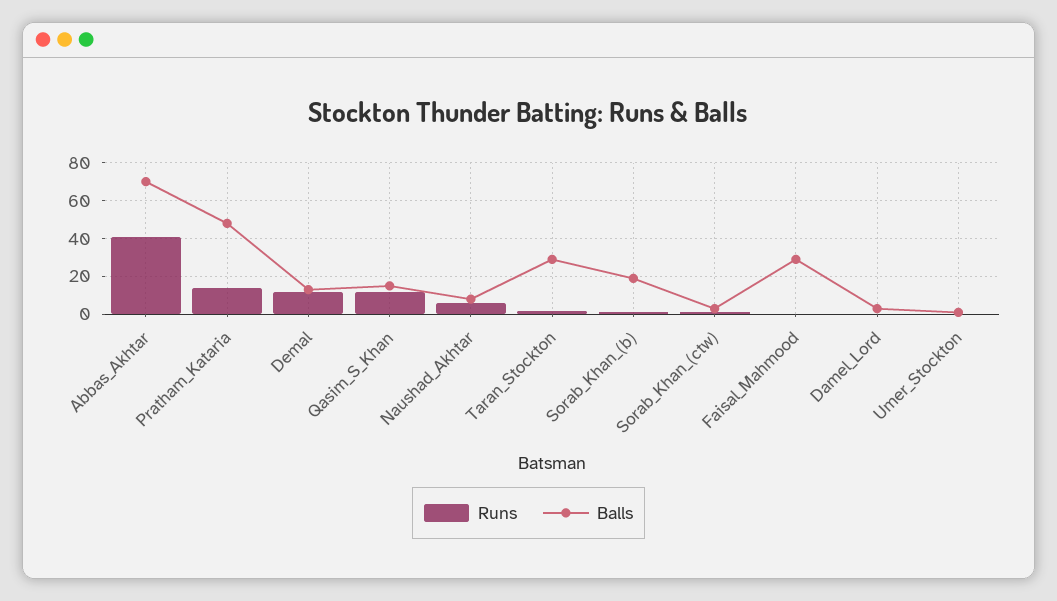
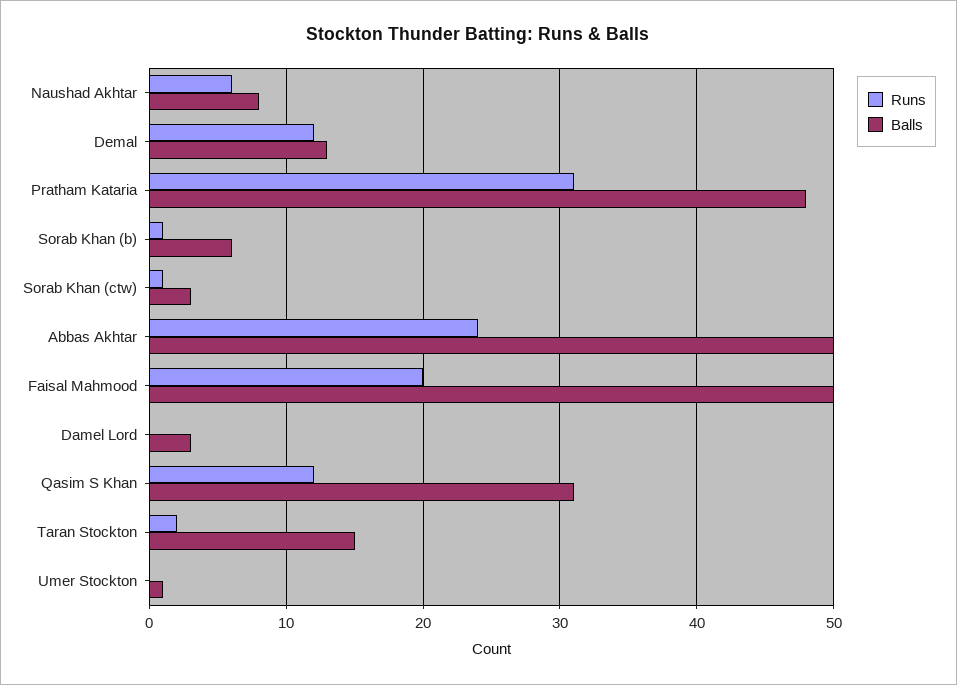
Runs, Abbas_Akhtar: 40 -> 24
Balls, Abbas_Akhtar: 70 -> 50
Runs, Pratham_Kataria: 15 -> 31
Balls, Qasim_S_Khan: 15 -> 31
Balls, Taran_Stockton: 30 -> 15
Balls, Sorab_Khan_(b): 20 -> 6
Runs, Faisal_Mahmood: 0 -> 20
Balls, Faisal_Mahmood: 30 -> 50

